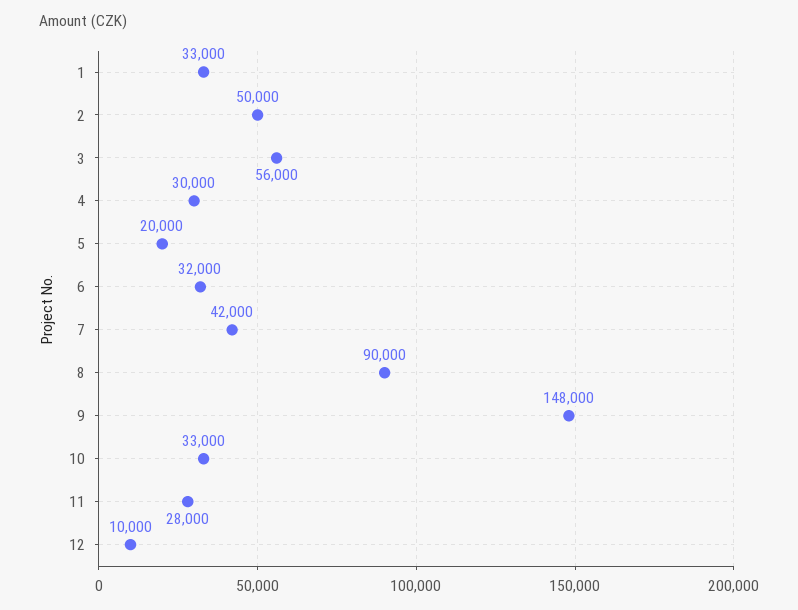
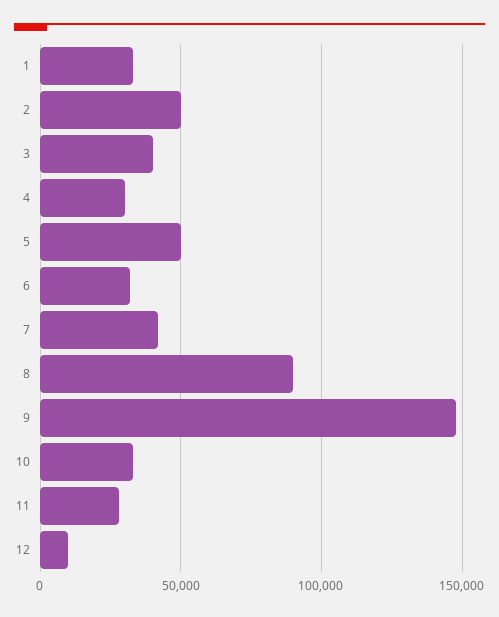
3: 56000 -> 40000
5: 20000 -> 50000

